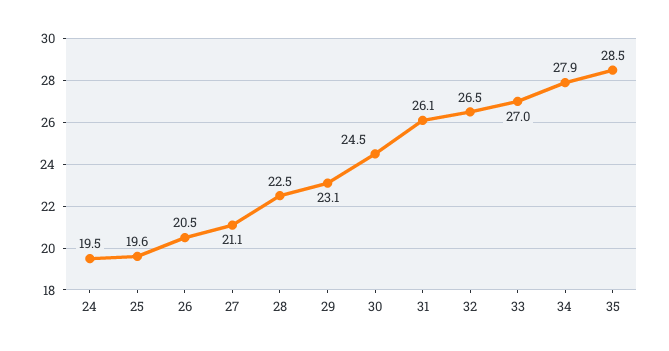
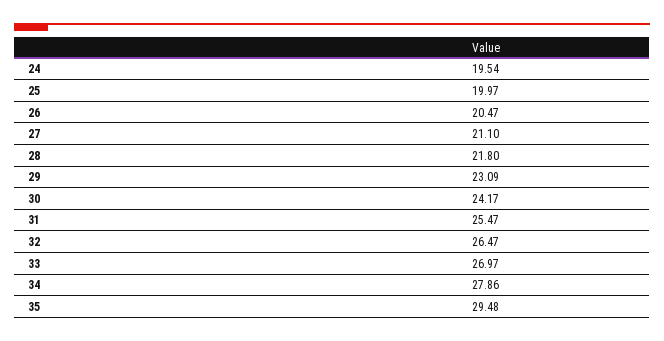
25: 19.6 -> 19.97
28: 22.5 -> 21.8
30: 24.5 -> 24.17
31: 26.1 -> 25.47
35: 28.5 -> 29.48

